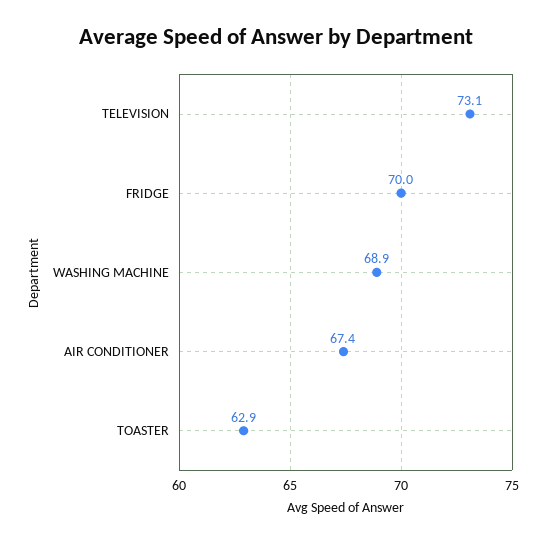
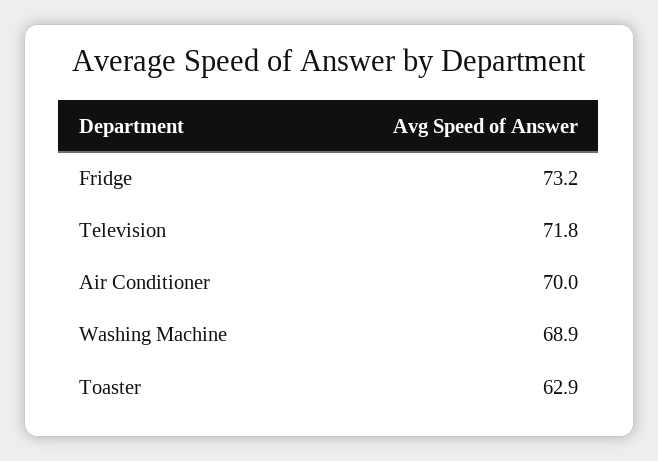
TELEVISION: 73.1 -> 71.8
FRIDGE: 70 -> 73.2
AIR CONDITIONER: 67.4 -> 70

